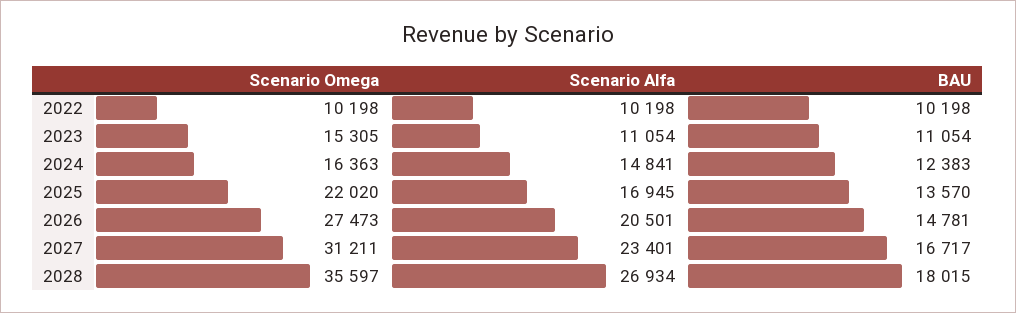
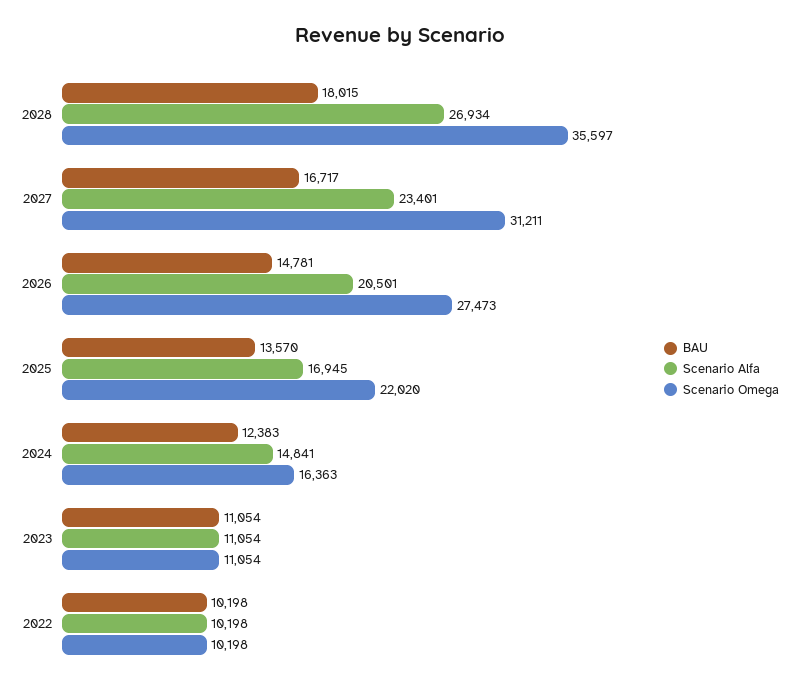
Scenario Omega, 2023: 15305 -> 11054

